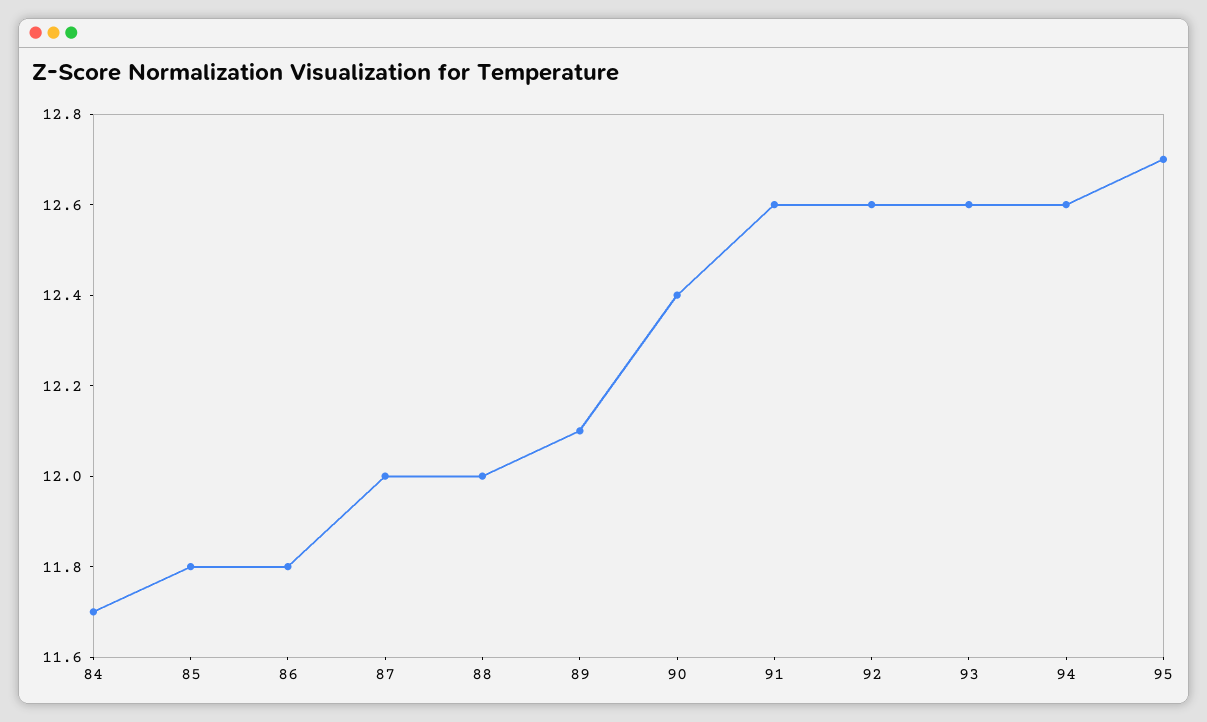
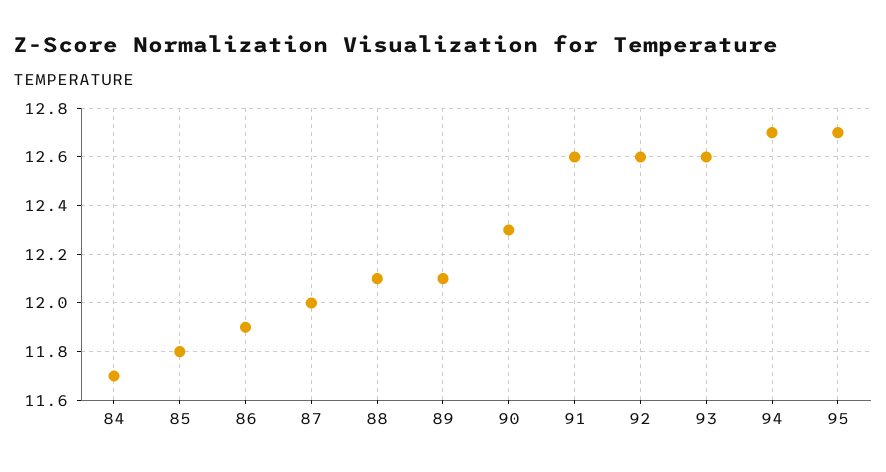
86: 11.8 -> 11.9
88: 12 -> 12.1
90: 12.4 -> 12.3
94: 12.6 -> 12.7

